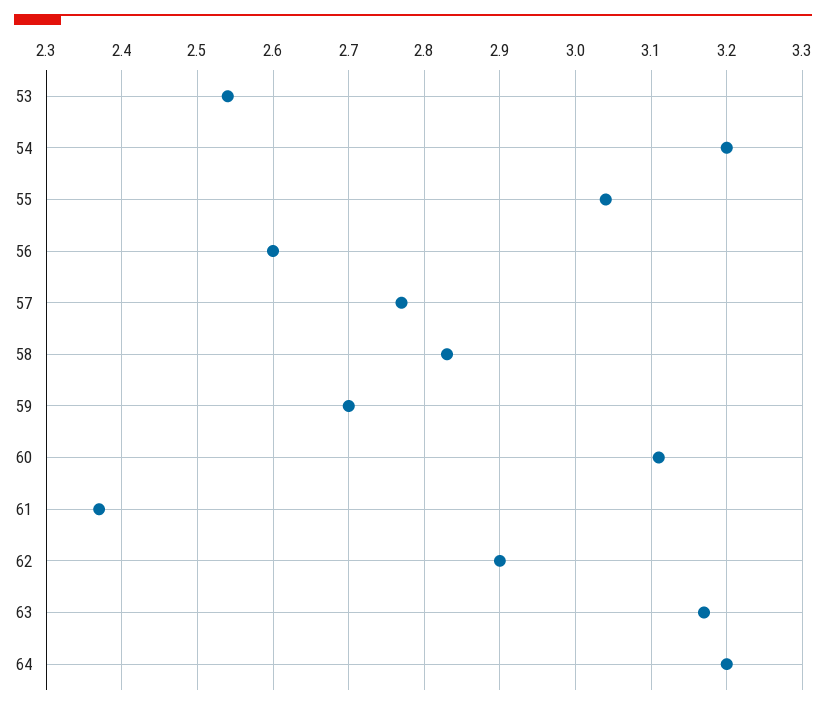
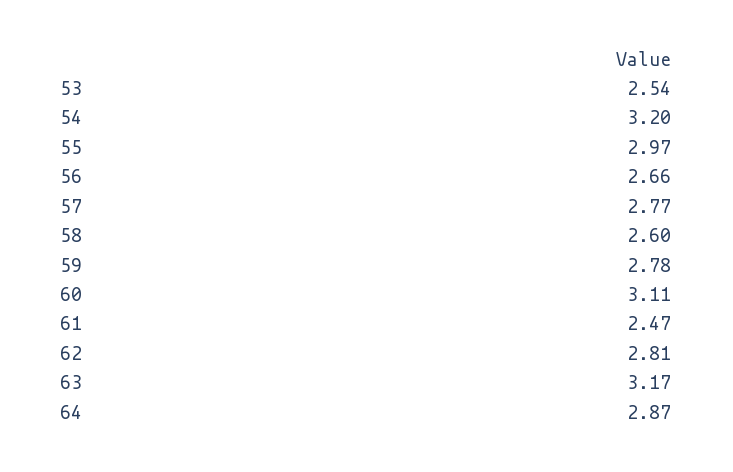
55: 3.04 -> 2.97
56: 2.6 -> 2.66
58: 2.83 -> 2.6
59: 2.7 -> 2.78
61: 2.37 -> 2.47
62: 2.9 -> 2.81
64: 3.2 -> 2.87

